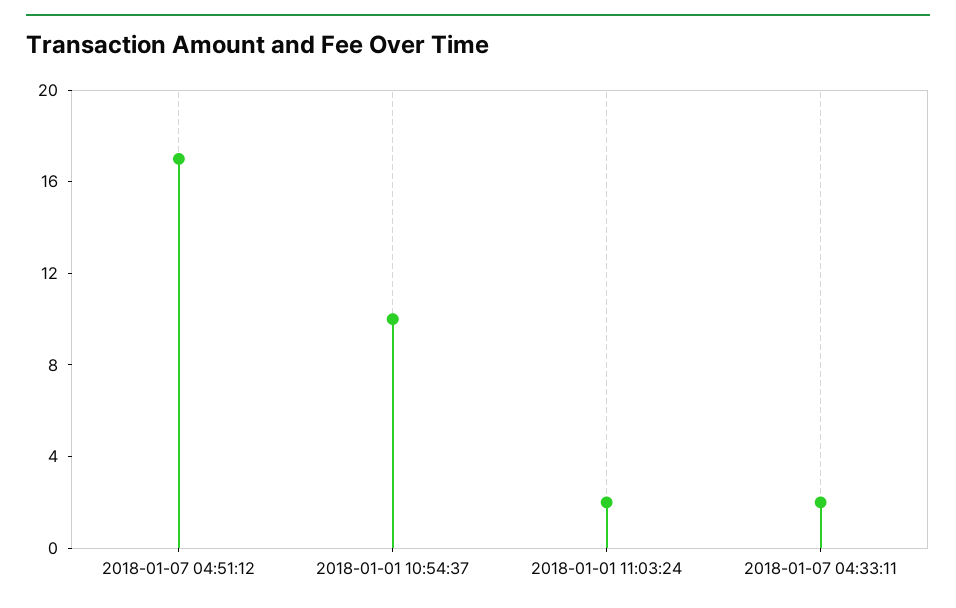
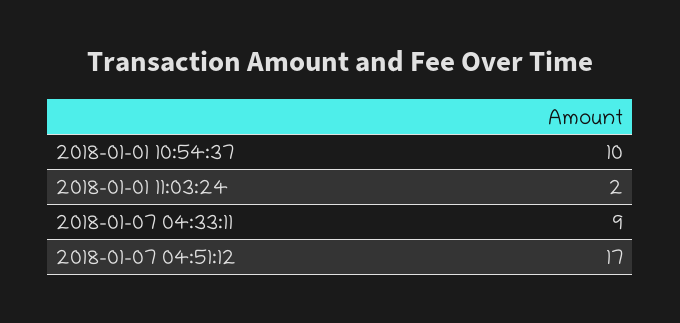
2018-01-07 04:33:11: 2 -> 9

